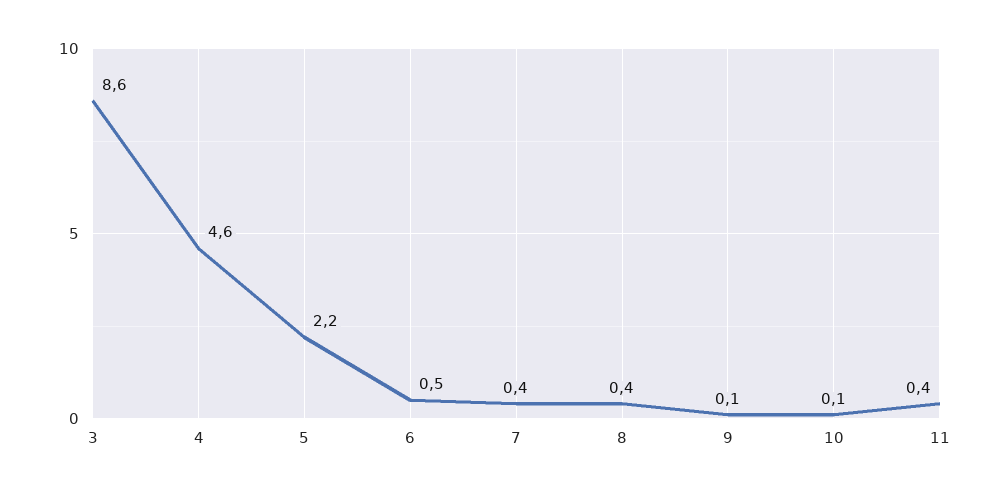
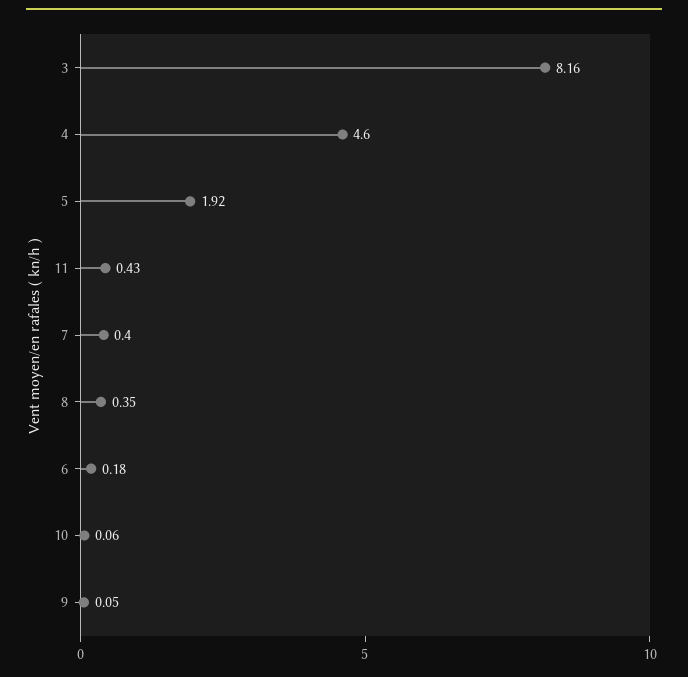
3: 8.6 -> 8.16
5: 2.2 -> 1.92
6: 0.5 -> 0.18

